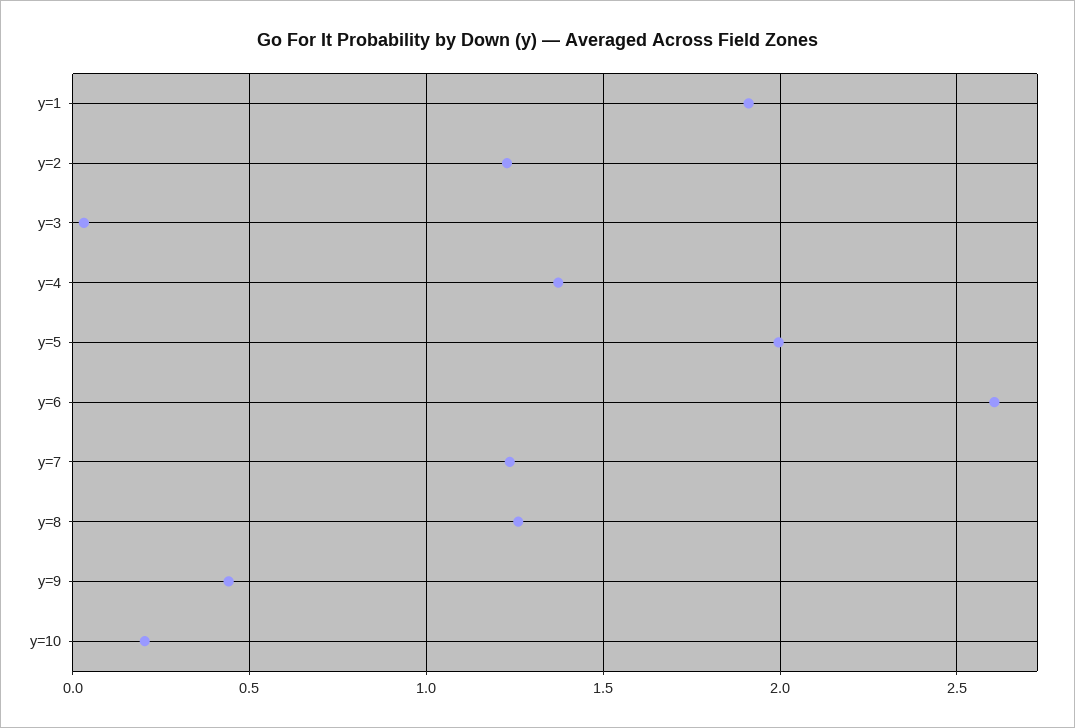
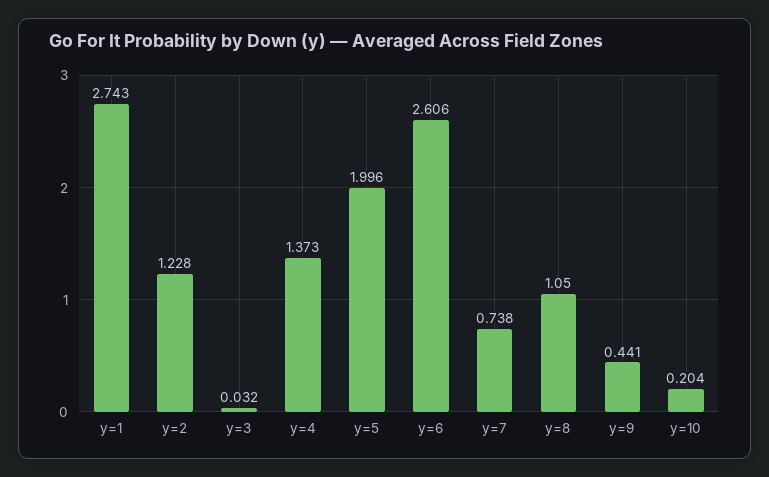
y=1: 1.9 -> 2.743
y=7: 1.25 -> 0.738
y=8: 1.25 -> 1.05

